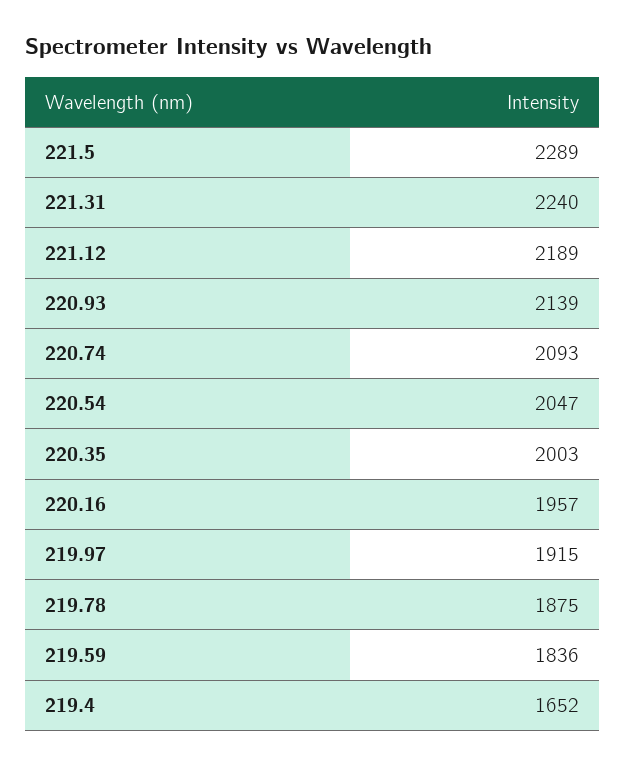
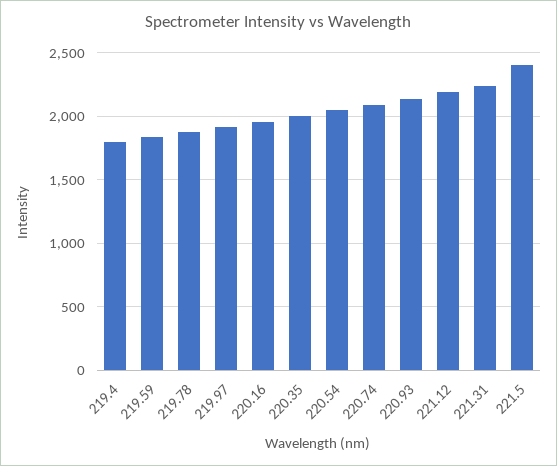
221.5: 2289 -> 2400
219.4: 1652 -> 1800

